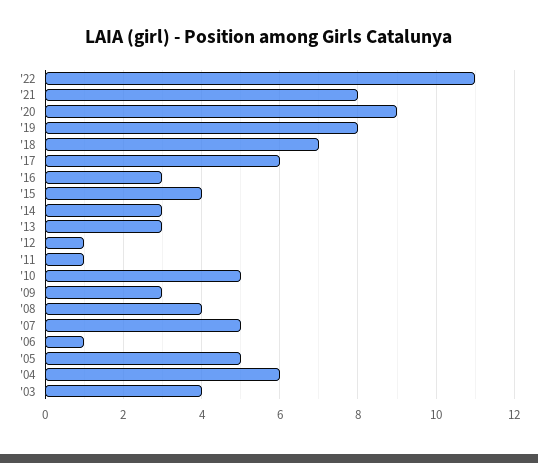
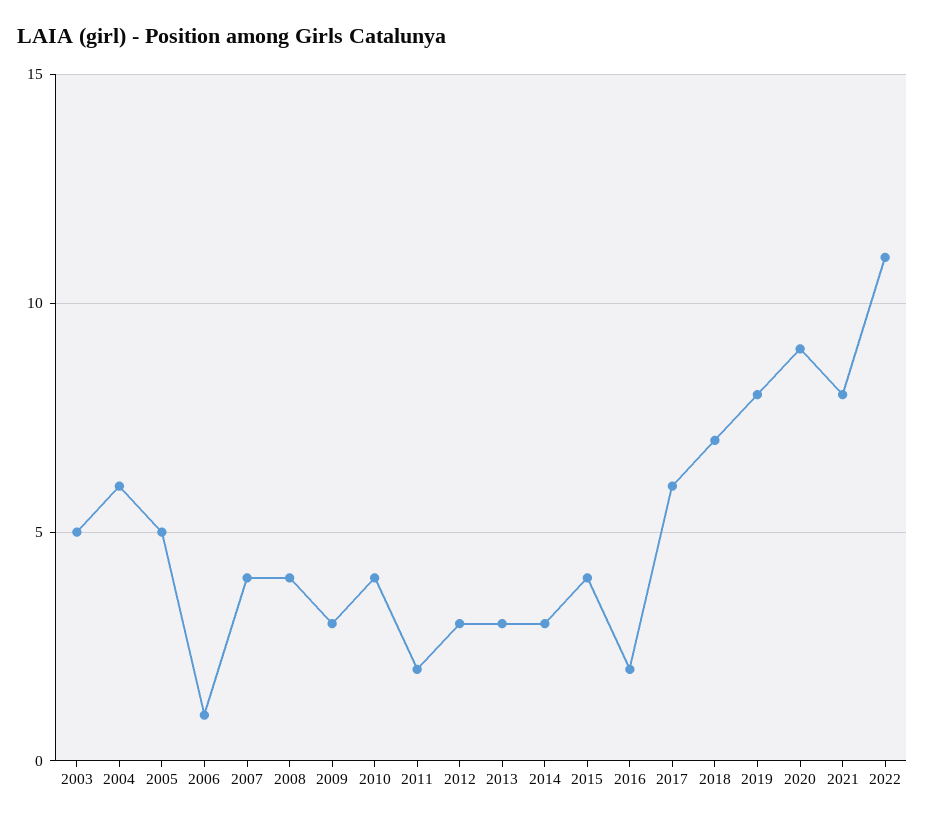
'16: 3 -> 2
'12: 1 -> 3
'11: 1 -> 2
'10: 5 -> 4
'07: 5 -> 4
'03: 4 -> 5

